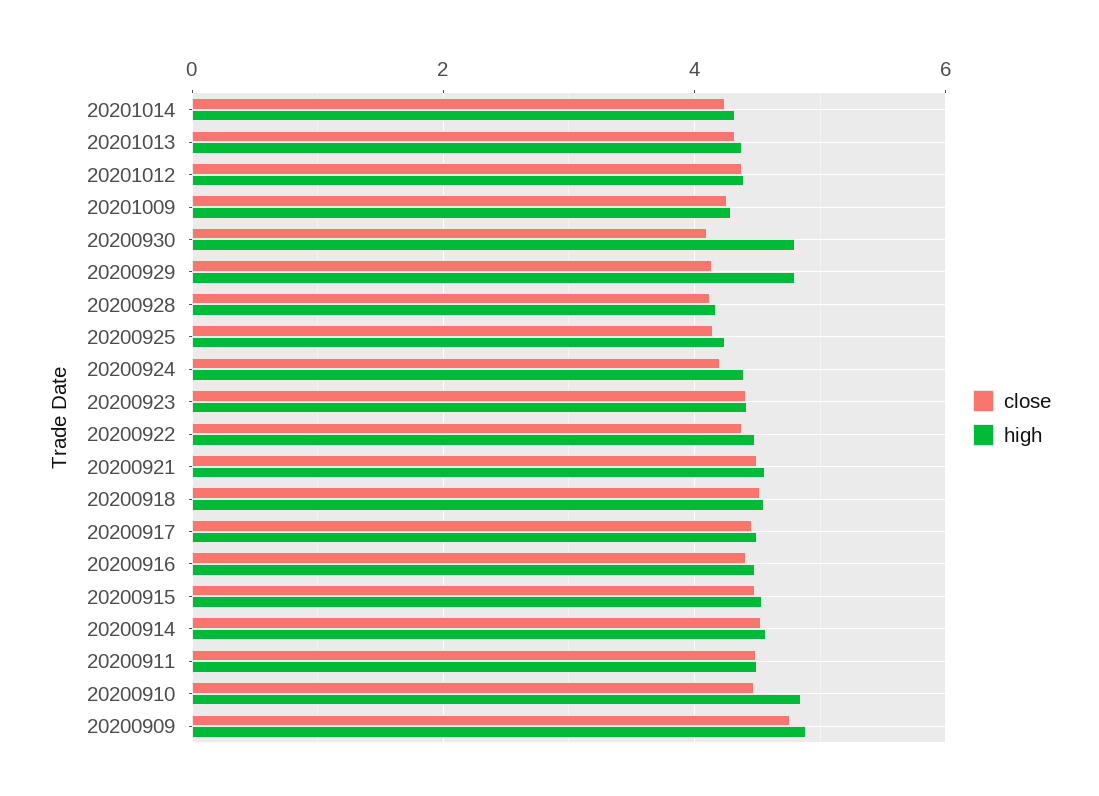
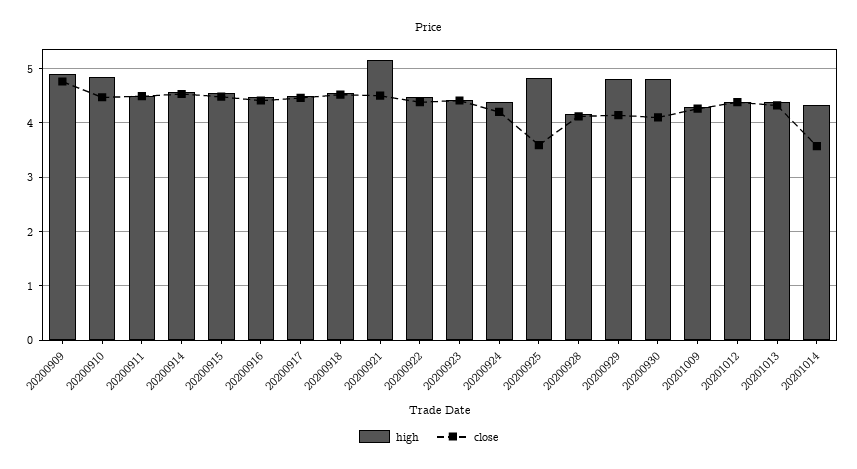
close, 20201014: 4.2 -> 3.6
close, 20200925: 4.2 -> 3.6
high, 20200925: 4.2 -> 4.8
high, 20200921: 4.6 -> 5.2

